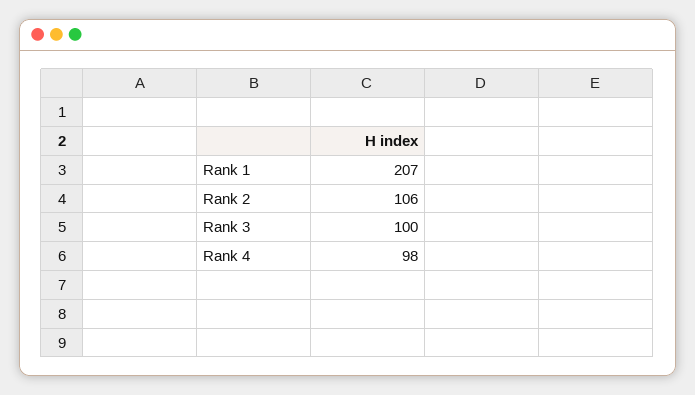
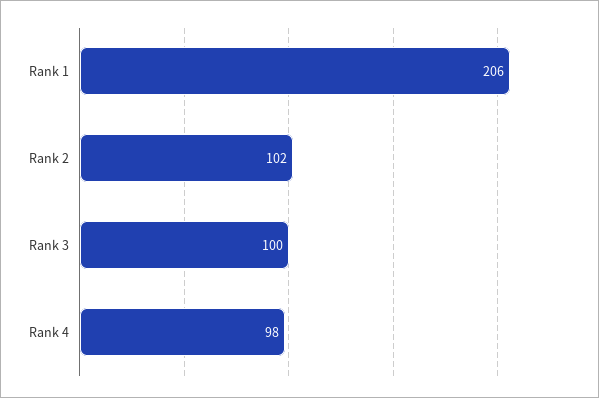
Rank 1: 207 -> 206
Rank 2: 106 -> 102

